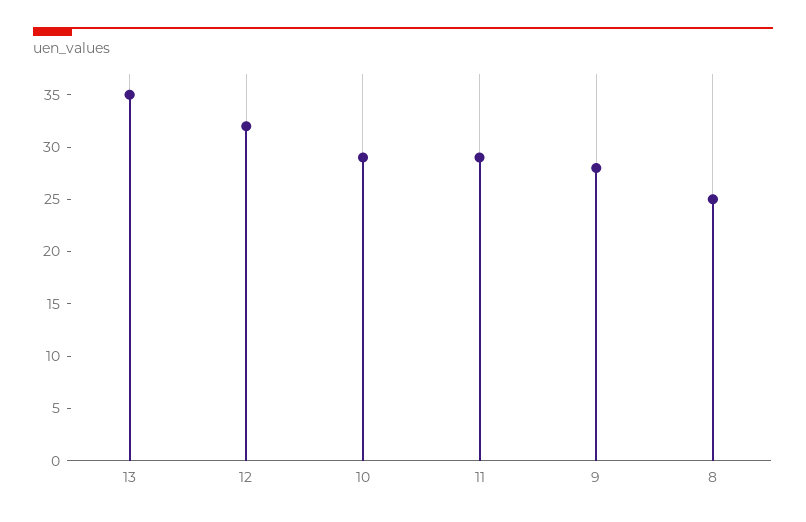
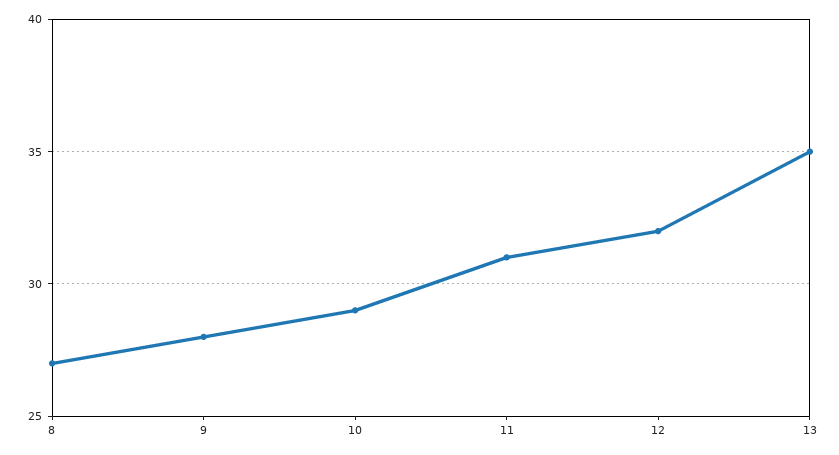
11: 29 -> 31
8: 25 -> 27

